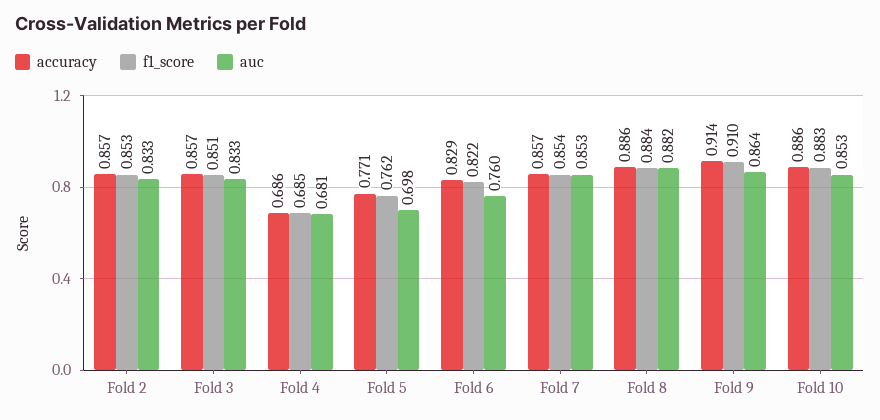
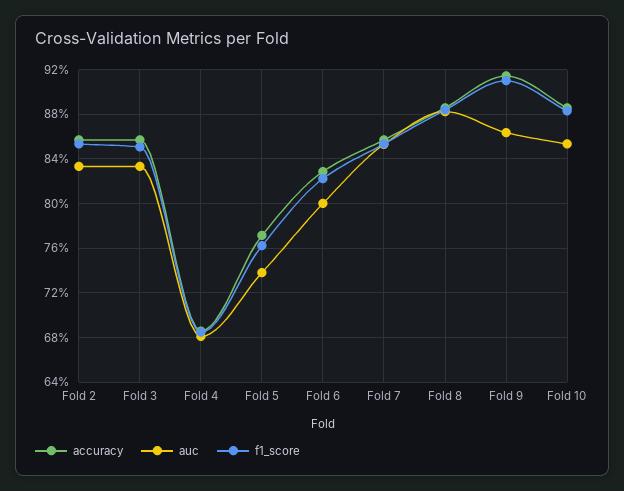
auc, Fold 5: 0.698 -> 0.74
auc, Fold 6: 0.76 -> 0.8

